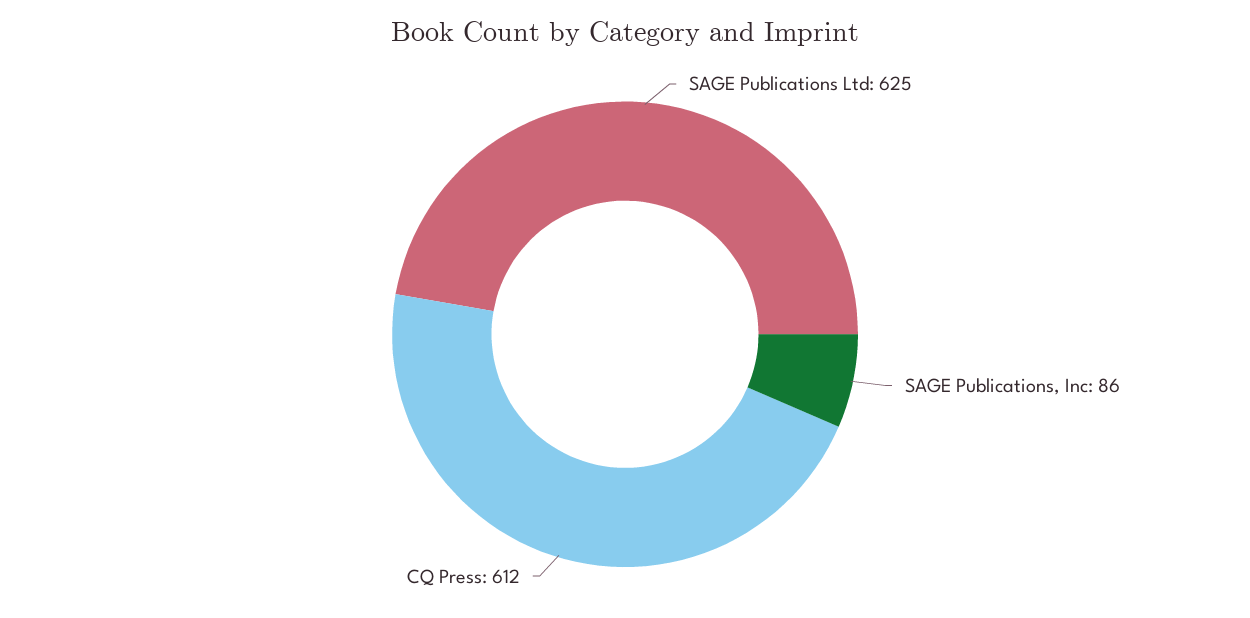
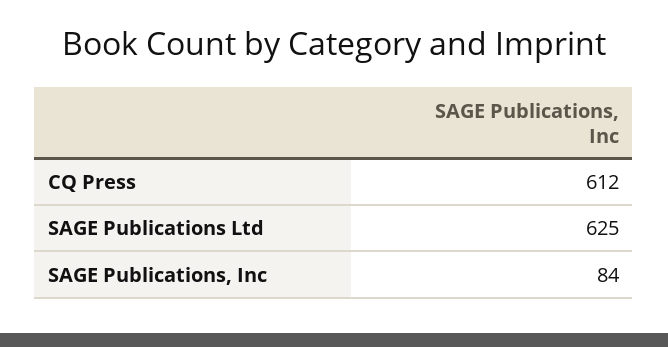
SAGE Publications, Inc: 86 -> 84

